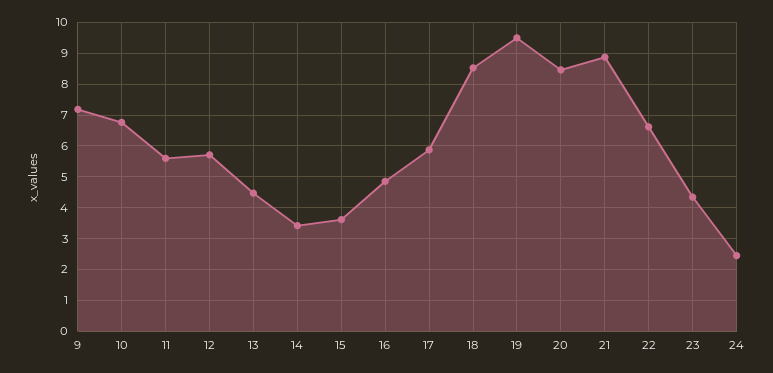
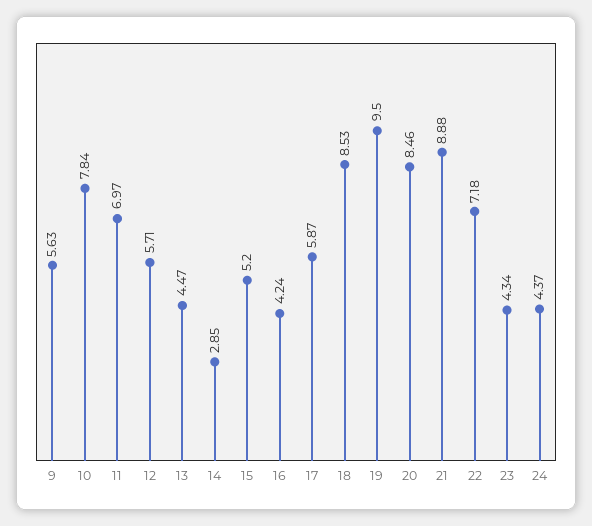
9: 7.2 -> 5.63
10: 6.8 -> 7.84
11: 5.6 -> 6.97
14: 3.4 -> 2.85
15: 3.6 -> 5.2
16: 4.8 -> 4.24
22: 6.6 -> 7.18
24: 2.4 -> 4.37

